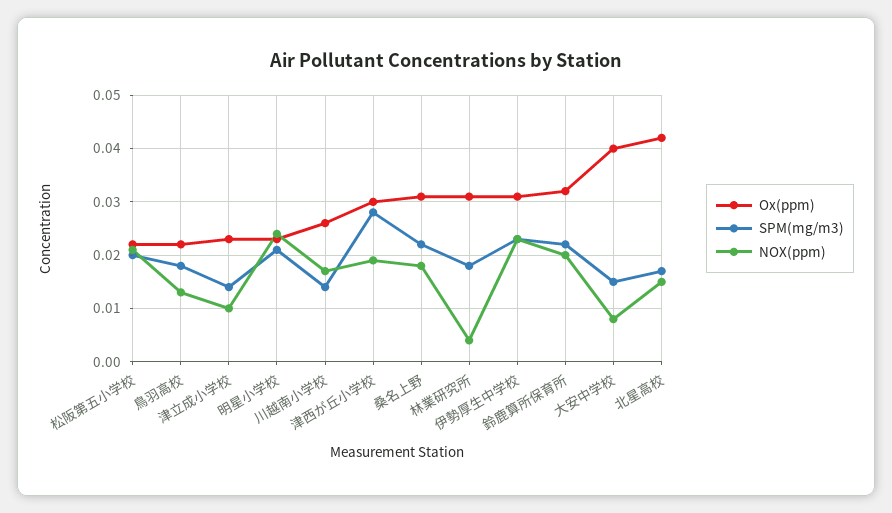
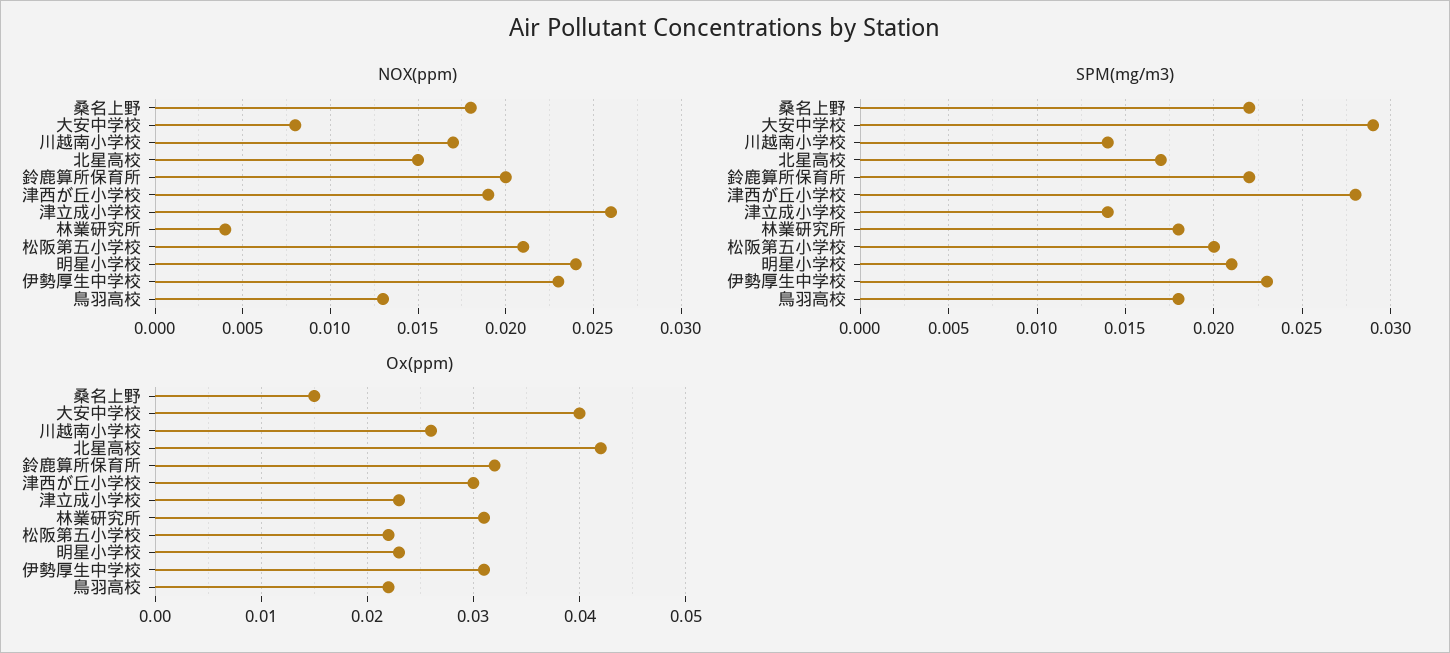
NOX(ppm), 津立成小学校: 0.01 -> 0.026
Ox(ppm), 桑名上野: 0.03 -> 0.015
SPM(mg/m3), 大安中学校: 0.015 -> 0.029

